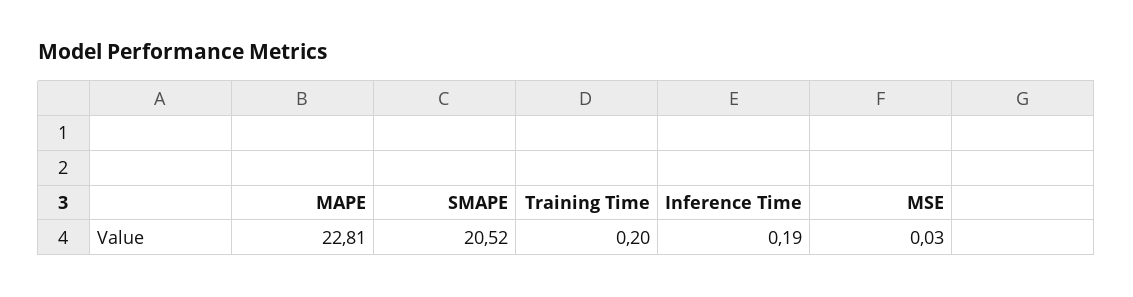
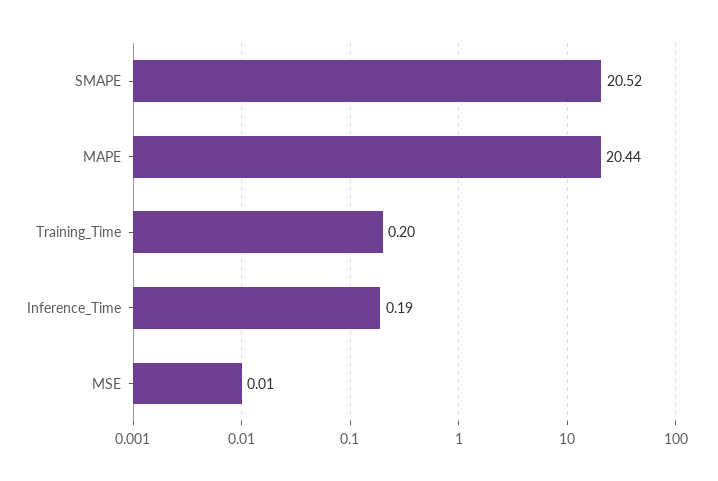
MAPE: 22.81 -> 20.44
MSE: 0.03 -> 0.01

